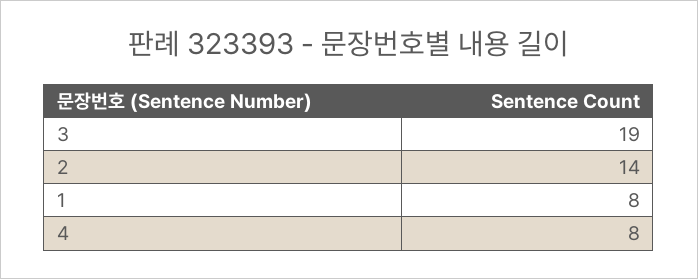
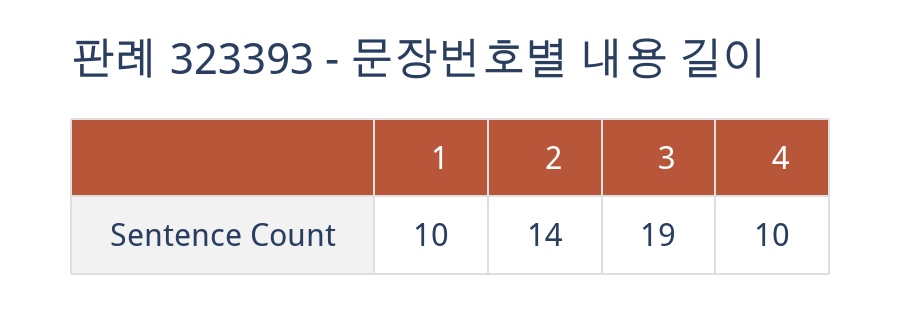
1: 8 -> 10
4: 8 -> 10

